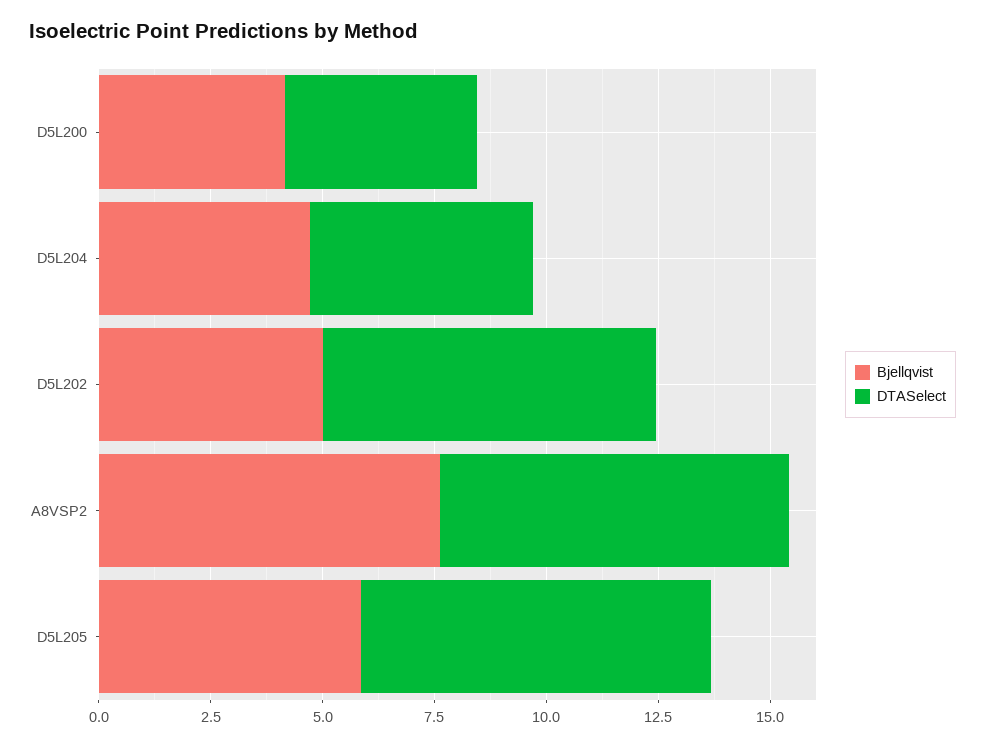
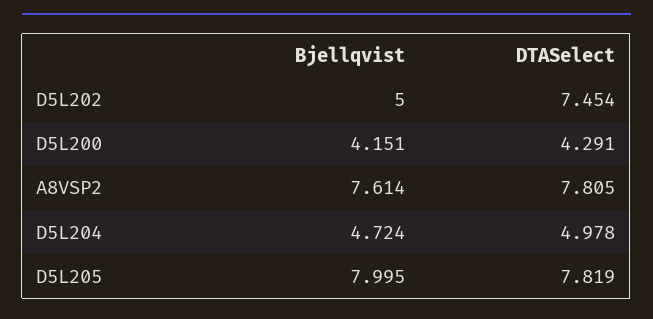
Bjellqvist, D5L205: 6 -> 7.995

